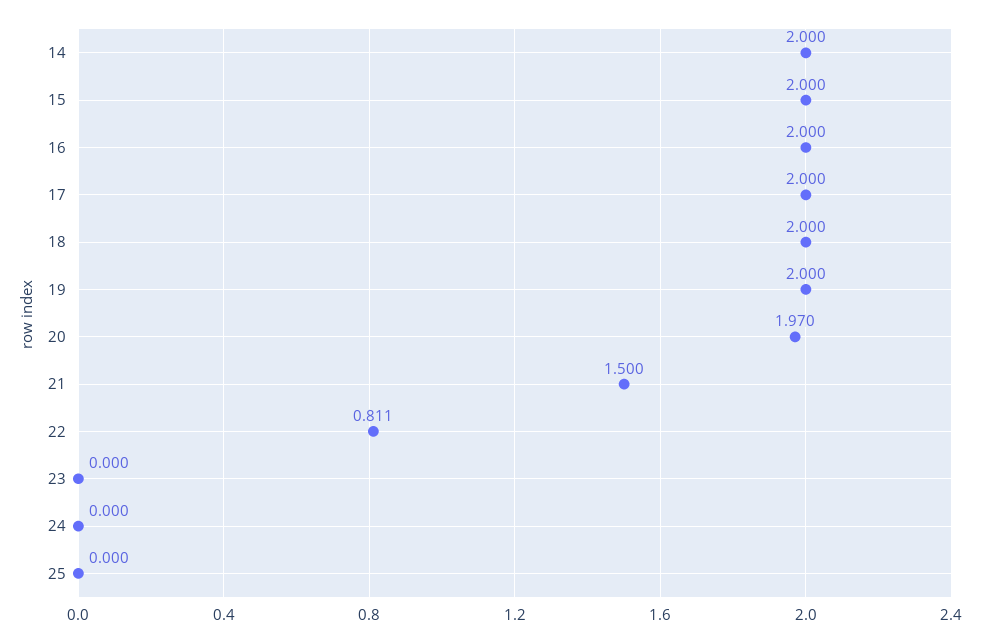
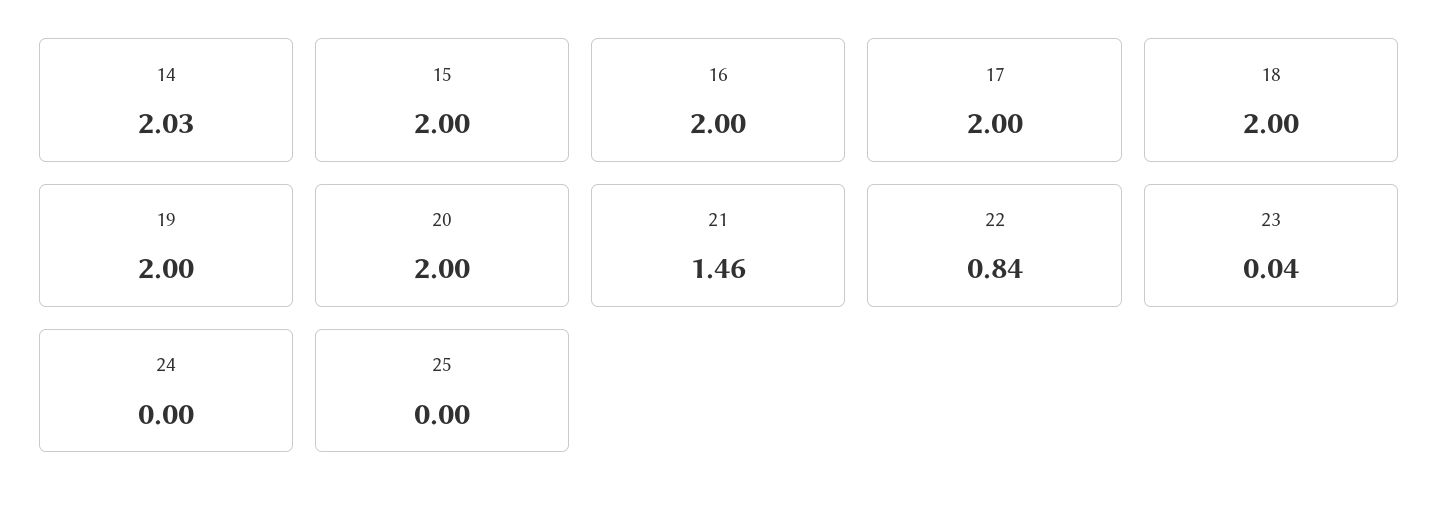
14: 2 -> 2.03
20: 1.97 -> 2
21: 1.5 -> 1.46
22: 0.811 -> 0.84
23: 0 -> 0.04

